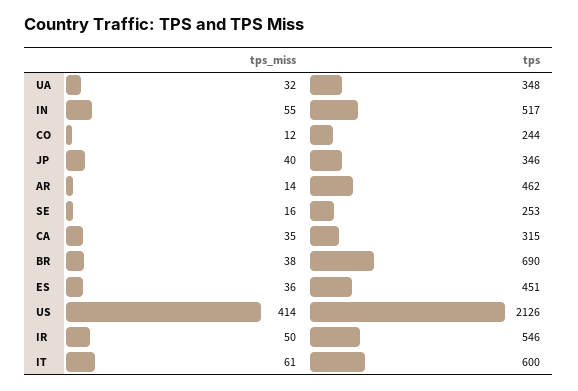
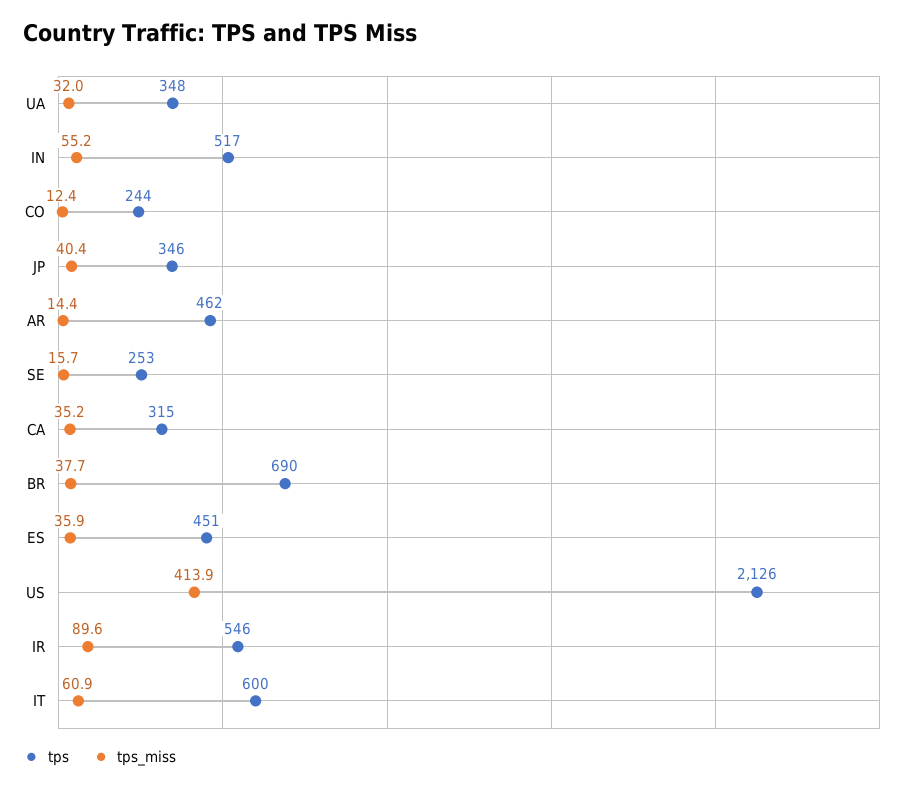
tps_miss, IR: 50 -> 89.6

